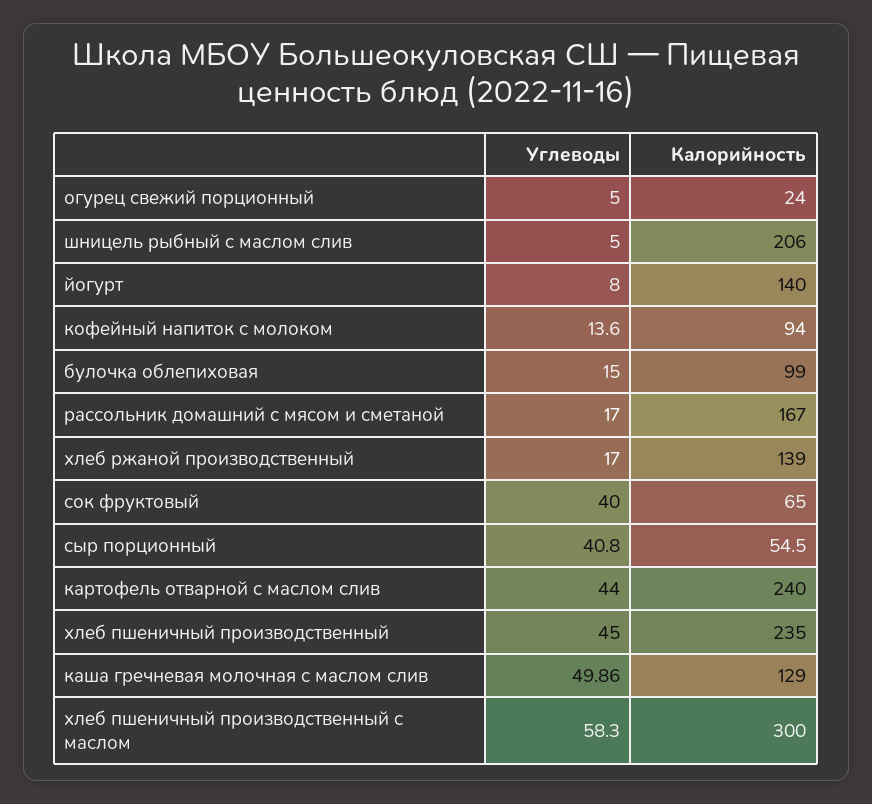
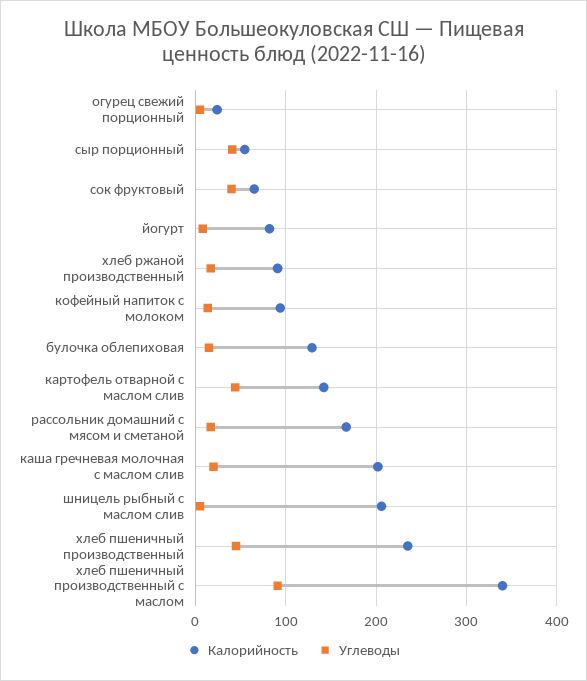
Калорийность, йогурт: 140 -> 80
Калорийность, булочка облепиховая: 99 -> 130
Калорийность, хлеб ржаной производственный: 139 -> 90
Калорийность, картофель отварной с маслом слив: 240 -> 140
Углеводы, каша гречневая молочная с маслом слив: 49.86 -> 20
Калорийность, каша гречневая молочная с маслом слив: 129 -> 200
Углеводы, хлеб пшеничный производственный с маслом: 58.3 -> 90
Калорийность, хлеб пшеничный производственный с маслом: 300 -> 340

